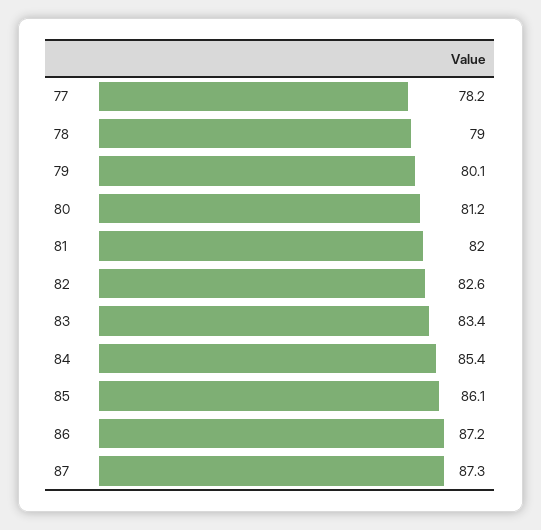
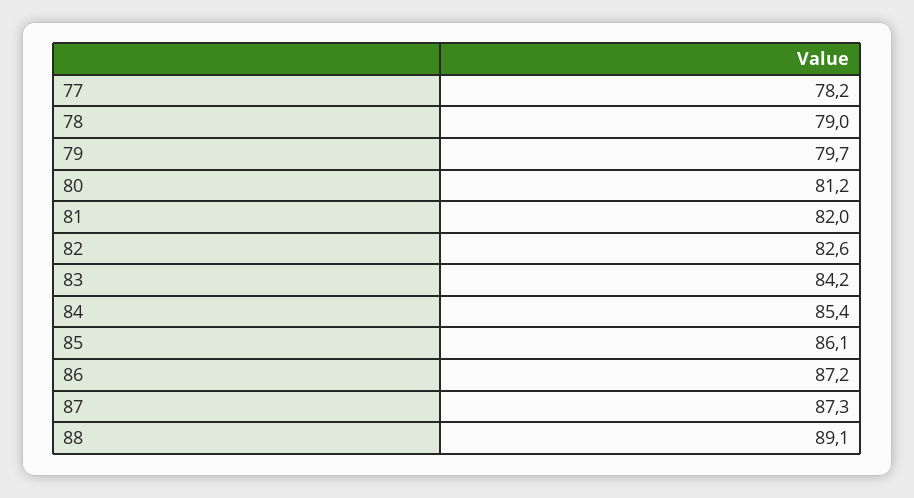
79: 80.1 -> 79.7
83: 83.4 -> 84.2
88: none -> 89.1

